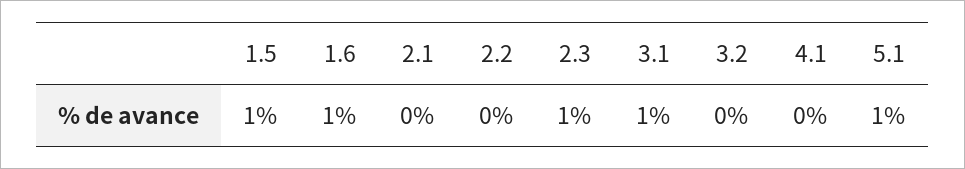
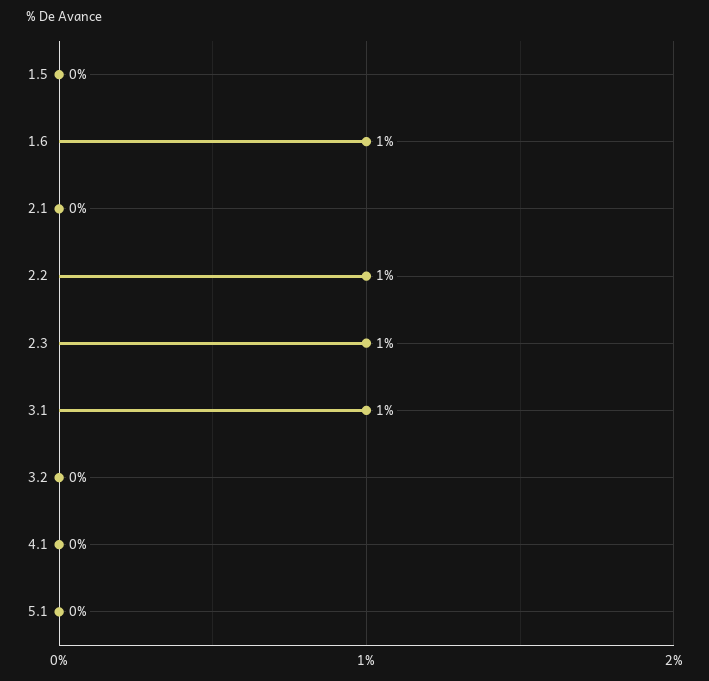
1.5: 1 -> 0
2.2: 0 -> 1
5.1: 1 -> 0

